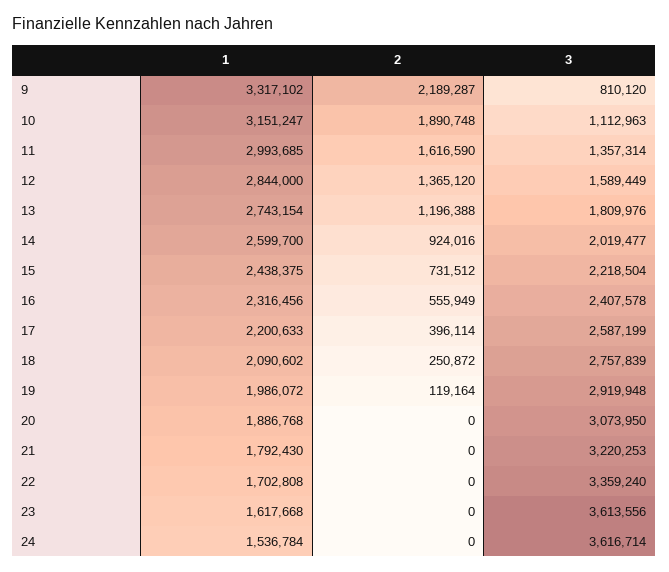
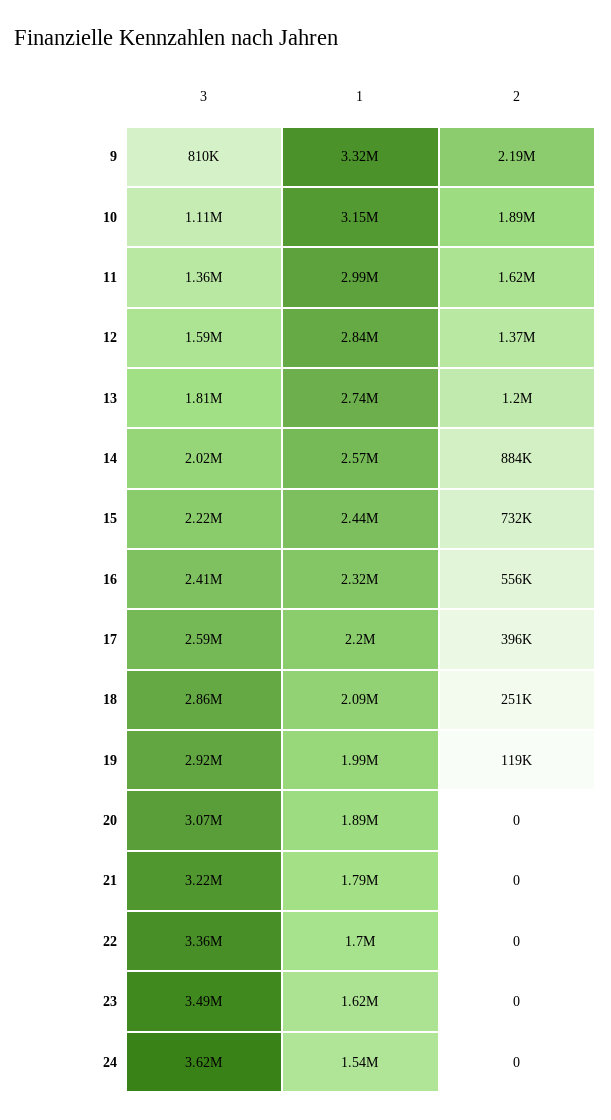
1, 14: 2599700 -> 2570000
2, 14: 924016 -> 884000
3, 18: 2757839 -> 2860000
3, 23: 3613556 -> 3490000

